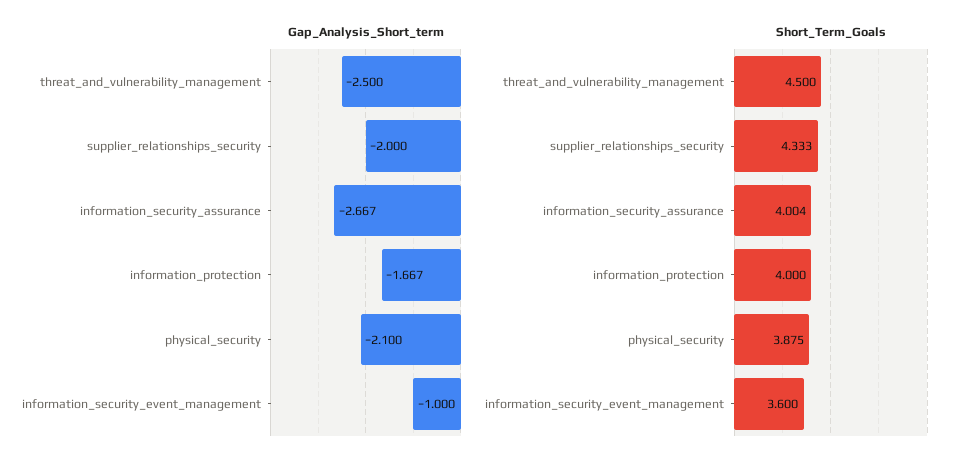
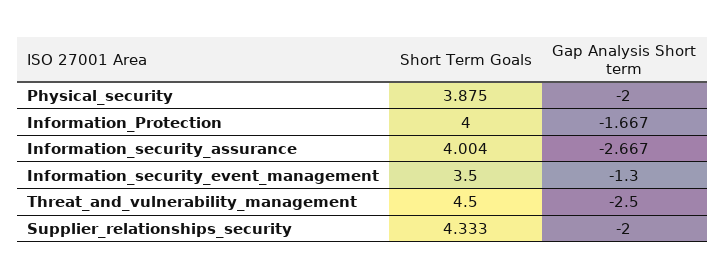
Gap_Analysis_Short_term, physical_security: -2.1 -> -2
Gap_Analysis_Short_term, information_security_event_management: -1 -> -1.3
Short_Term_Goals, information_security_event_management: 3.6 -> 3.5

